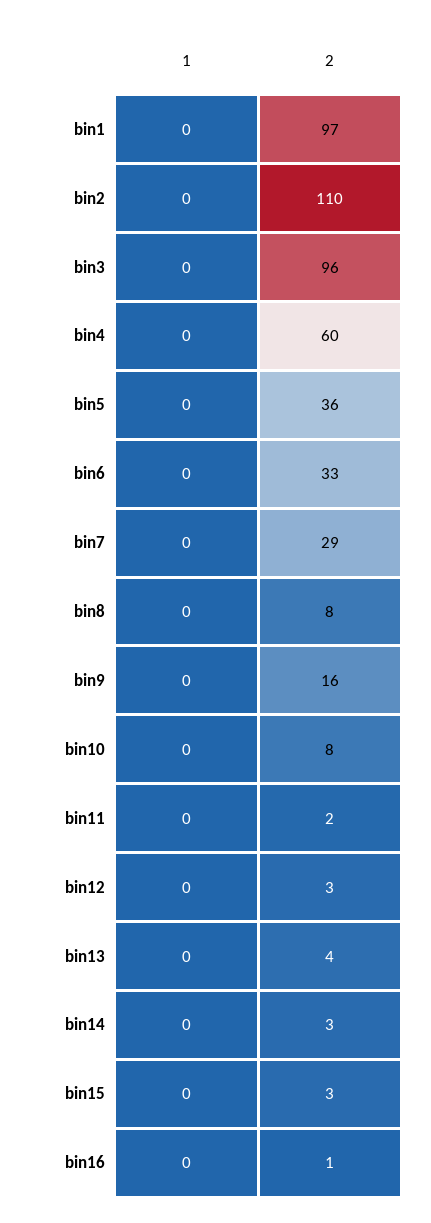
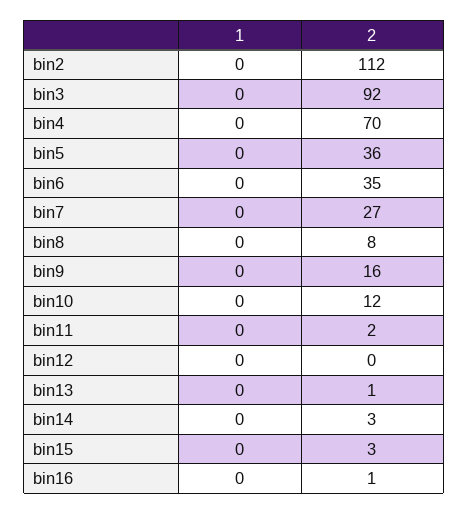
1, bin1: 0 -> none
2, bin1: 97 -> none
2, bin2: 110 -> 112
2, bin3: 96 -> 92
2, bin4: 60 -> 70
2, bin6: 33 -> 35
2, bin7: 29 -> 27
2, bin10: 8 -> 12
2, bin12: 3 -> 0
2, bin13: 4 -> 1

